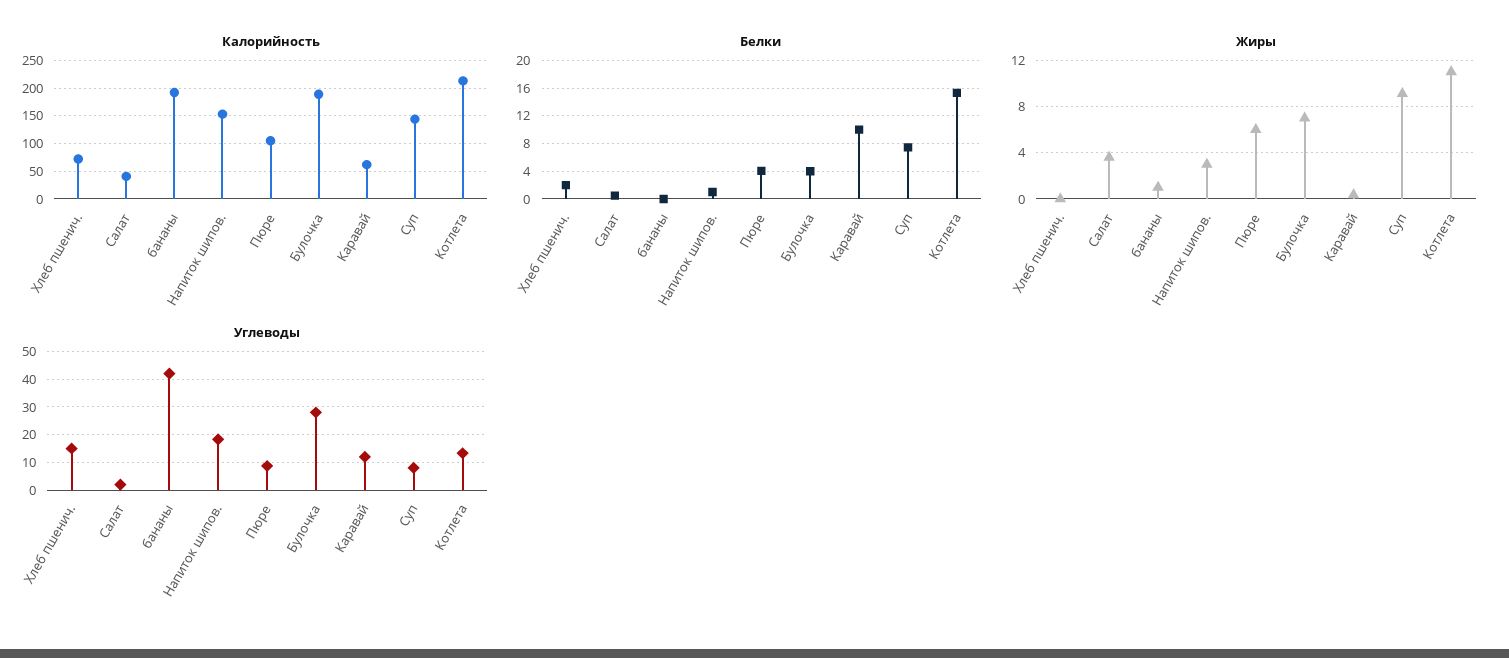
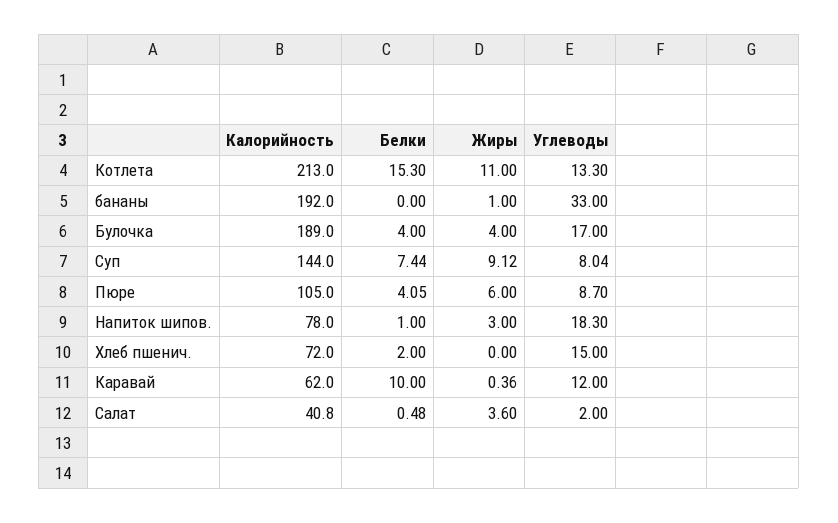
Калорийность, Напиток шипов.: 150 -> 78
Жиры, Булочка: 7 -> 4
Углеводы, бананы: 42.5 -> 33
Углеводы, Булочка: 27.5 -> 17

